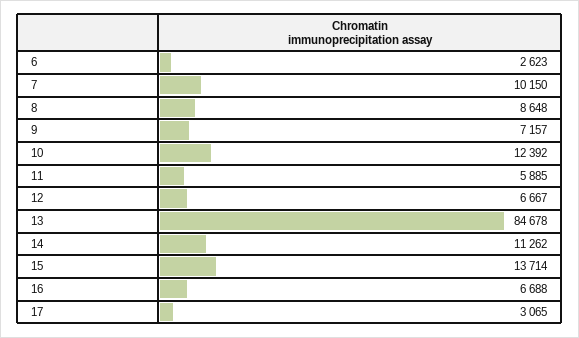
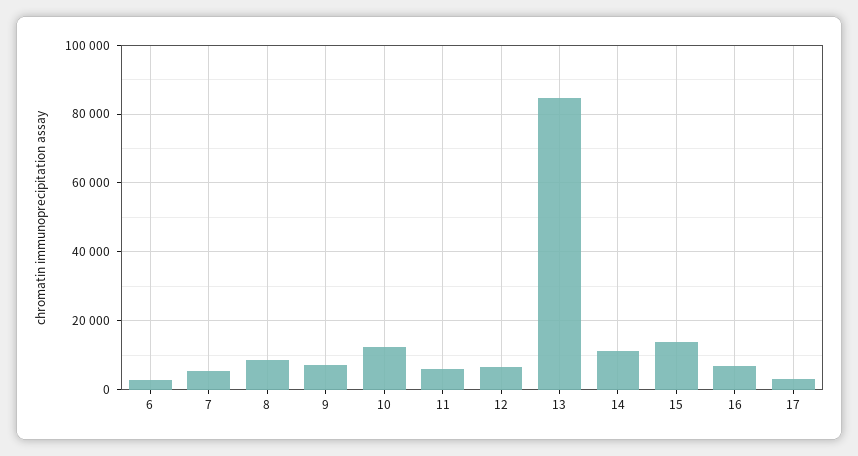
7: 10150 -> 6000

